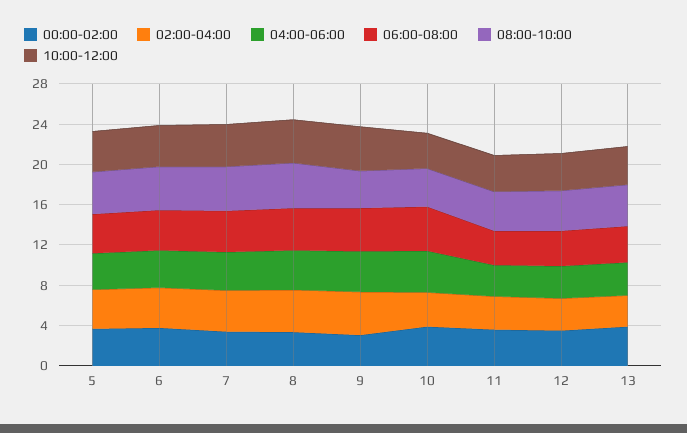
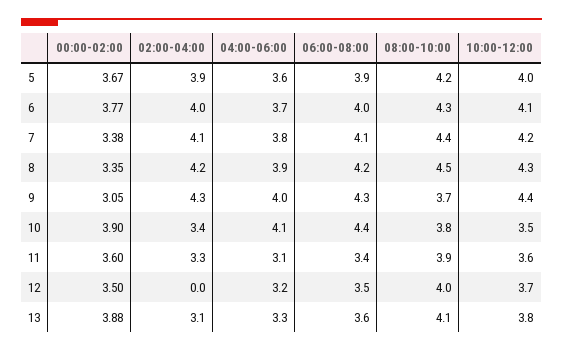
02:00-04:00, 12: 3 -> 0

